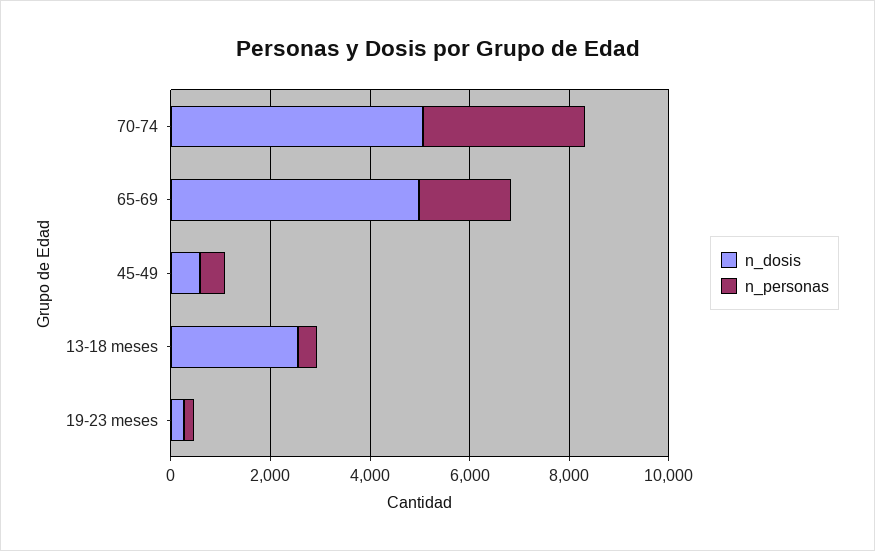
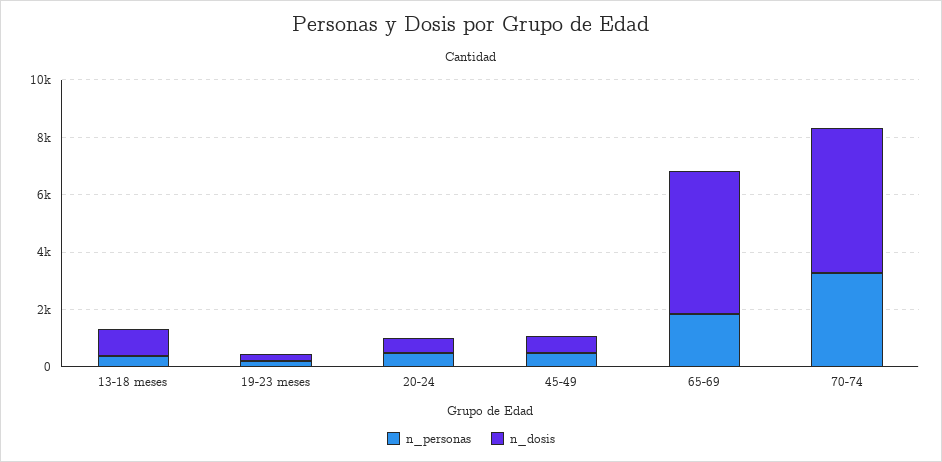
n_dosis, 13-18 meses: 2500 -> 1000
n_personas, 20-24: none -> 500
n_dosis, 20-24: none -> 500

